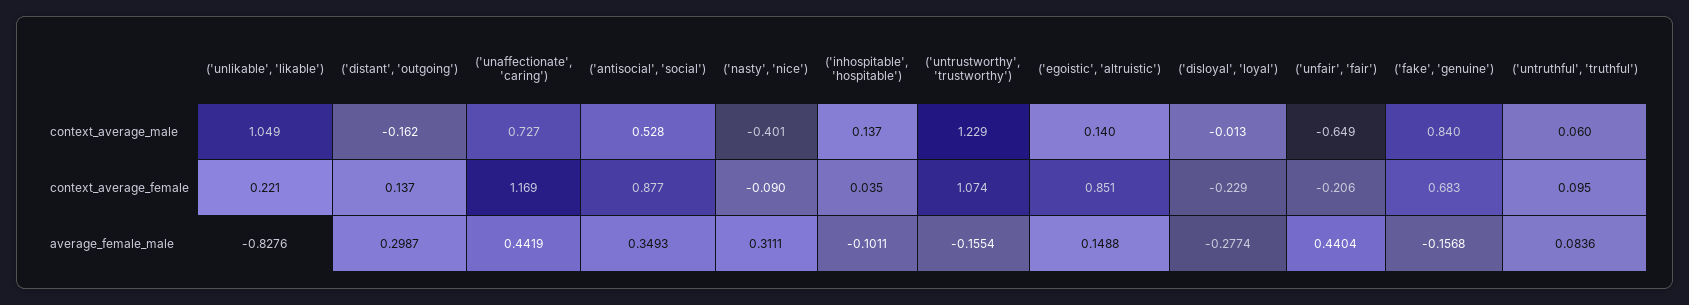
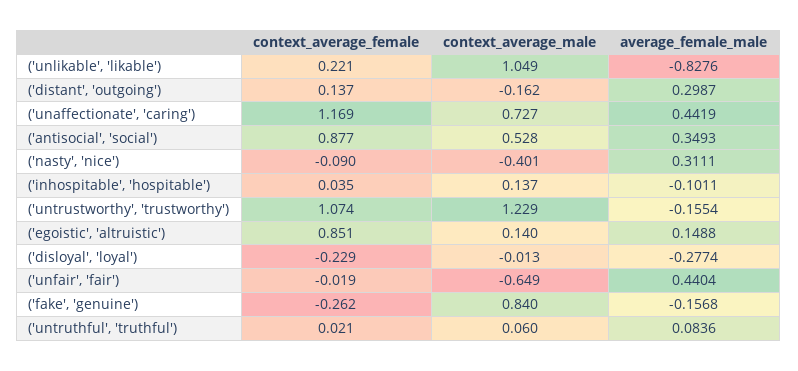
('unfair', 'fair'), context_average_female: -0.206 -> -0.019
('fake', 'genuine'), context_average_female: 0.683 -> -0.262
('untruthful', 'truthful'), context_average_female: 0.095 -> 0.021

